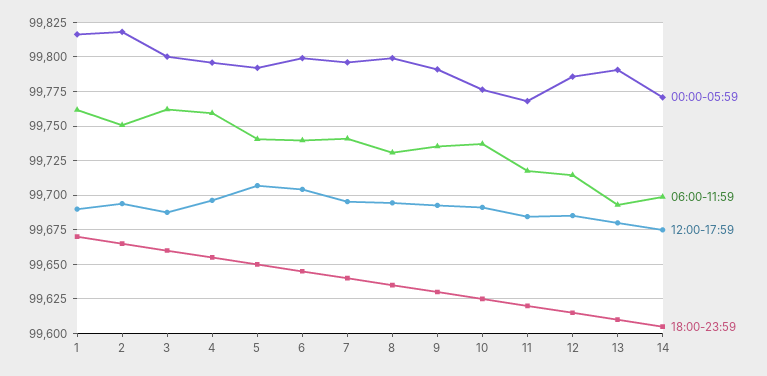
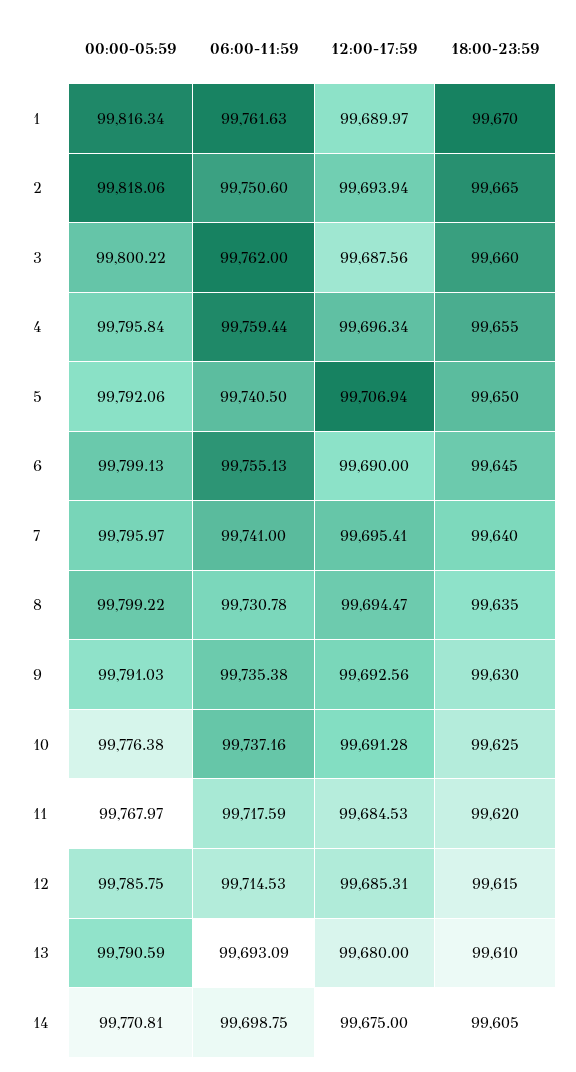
06:00-11:59, 6: 99740 -> 99755.13
12:00-17:59, 6: 99705 -> 99690

